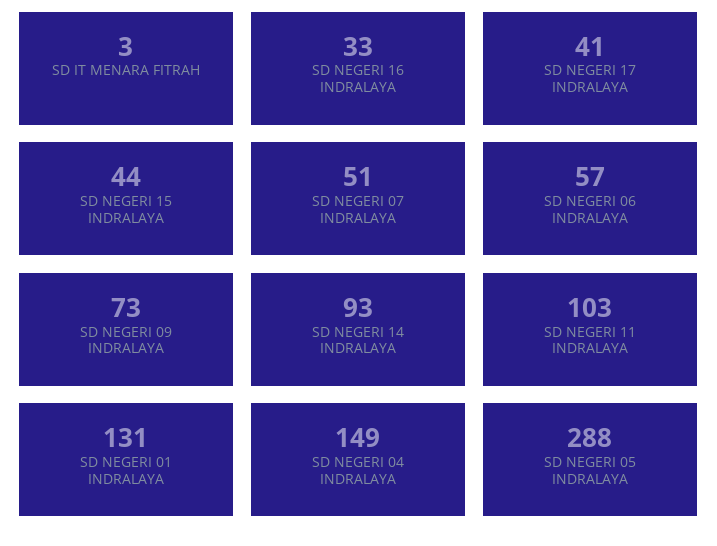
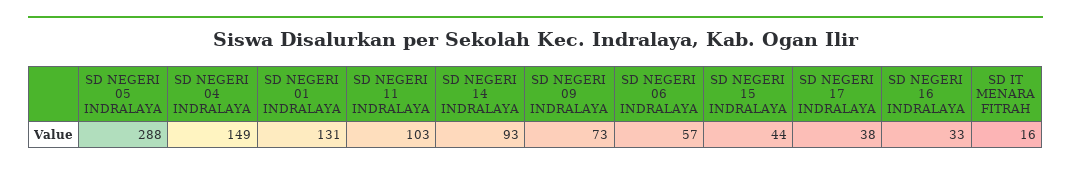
SD IT MENARA FITRAH: 3 -> 16
SD NEGERI 17 INDRALAYA: 41 -> 38
SD NEGERI 07 INDRALAYA: 51 -> none

